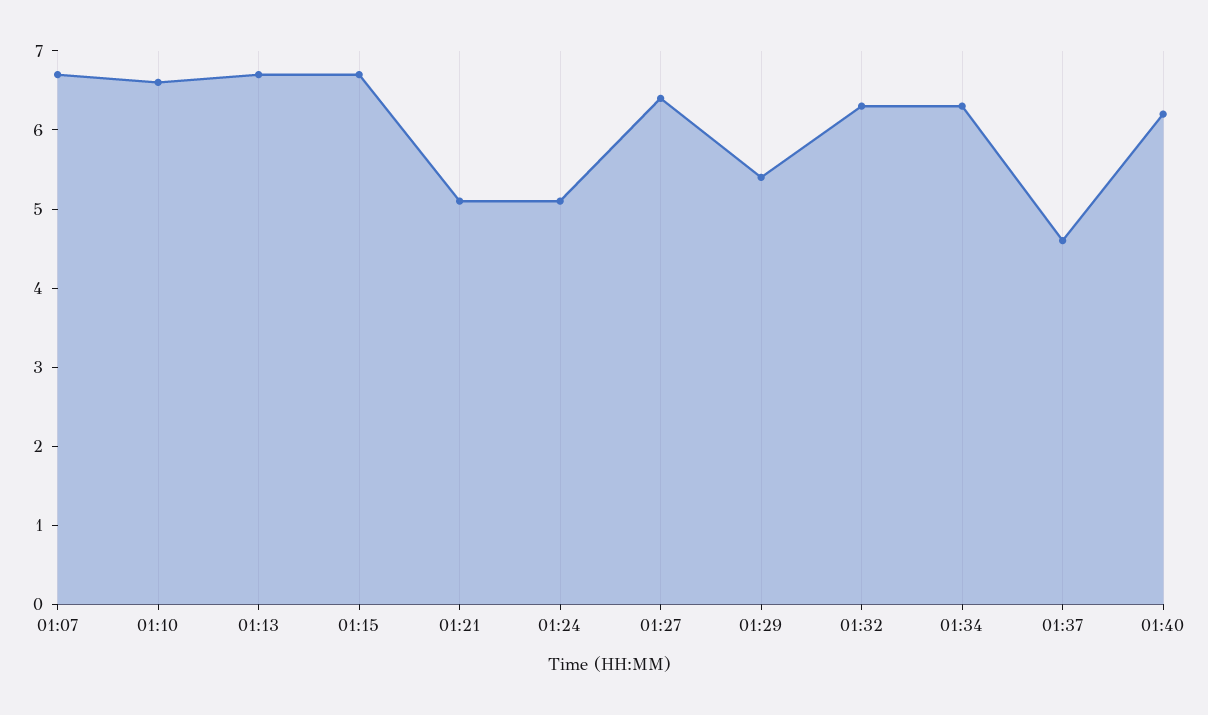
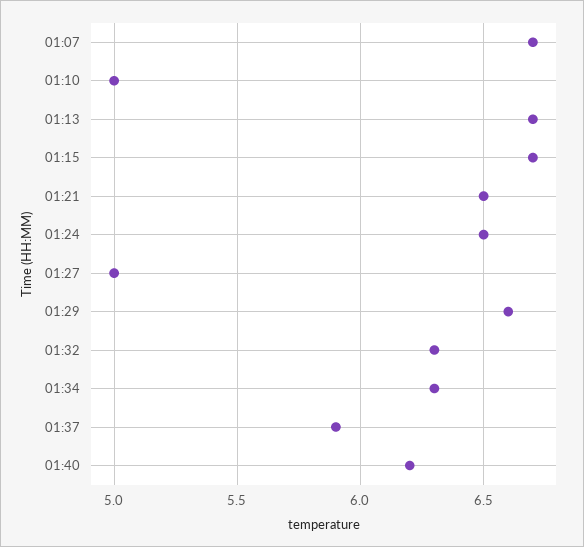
01:10: 6.5 -> 5
01:21: 5 -> 6.5
01:24: 5 -> 6.5
01:27: 6.5 -> 5
01:29: 5.5 -> 6.6
01:37: 4.5 -> 5.9

